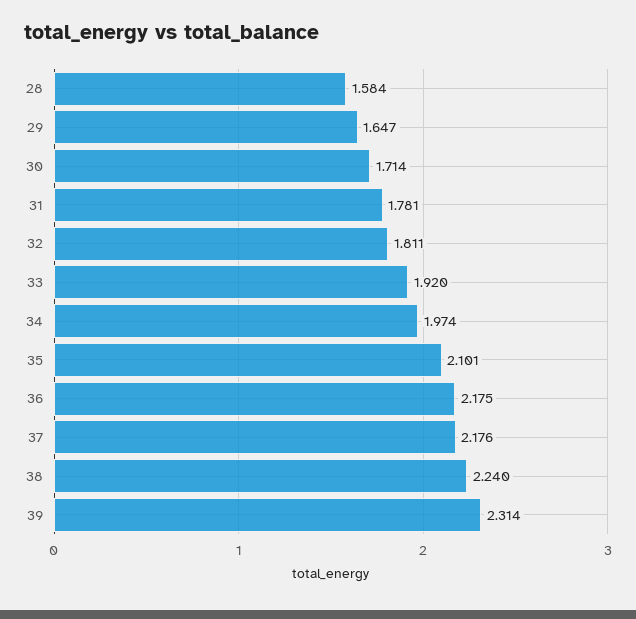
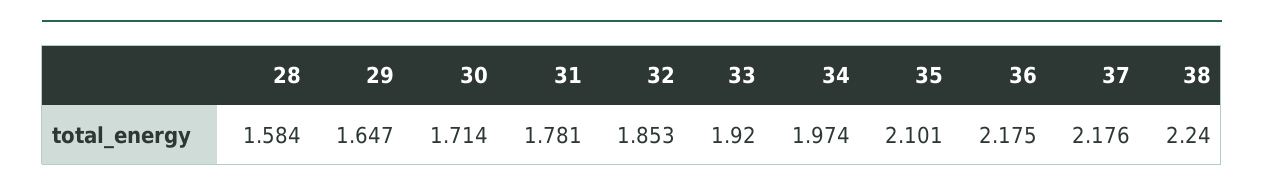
32: 1.811 -> 1.853
39: 2.314 -> none

